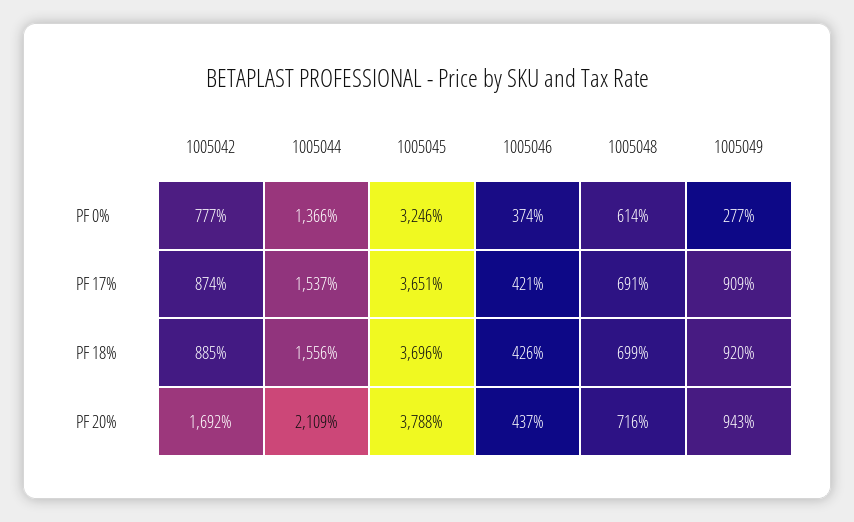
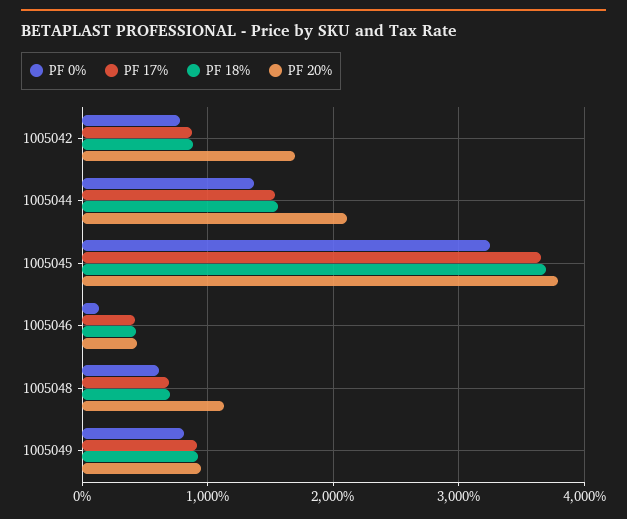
PF 0%, 1005046: 374 -> 100
PF 0%, 1005049: 277 -> 800
PF 20%, 1005048: 716 -> 1100

